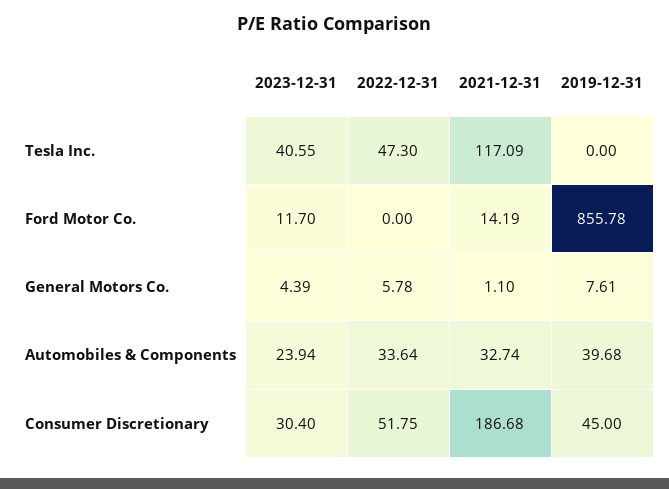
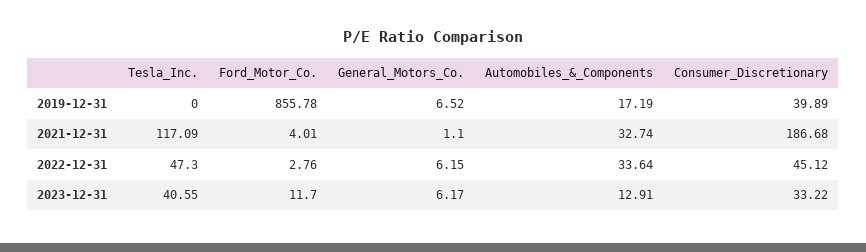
2022-12-31, Ford Motor Co.: 0 -> 2.76
2021-12-31, Ford Motor Co.: 14.19 -> 4.01
2023-12-31, General Motors Co.: 4.39 -> 6.17
2022-12-31, General Motors Co.: 5.78 -> 6.15
2019-12-31, General Motors Co.: 7.61 -> 6.52
2023-12-31, Automobiles & Components: 23.94 -> 12.91
2019-12-31, Automobiles & Components: 39.68 -> 17.19
2023-12-31, Consumer Discretionary: 30.4 -> 33.22
2022-12-31, Consumer Discretionary: 51.75 -> 45.12
2019-12-31, Consumer Discretionary: 45 -> 39.89

